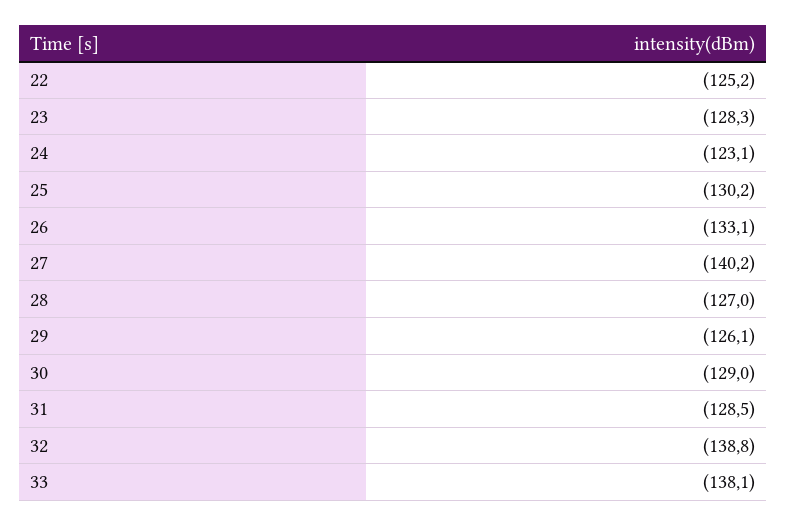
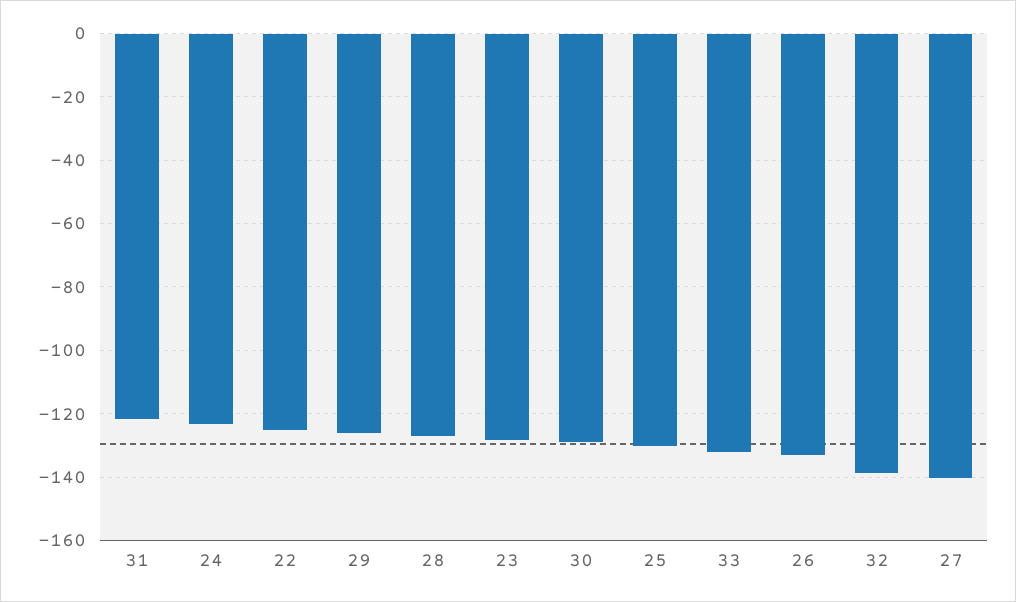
31: -128.5 -> -122
33: -138.1 -> -132

